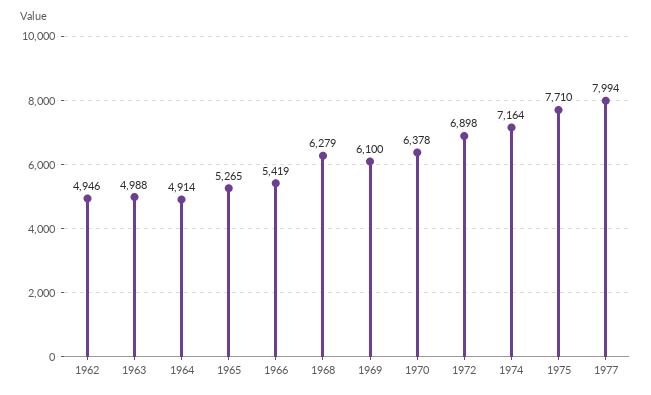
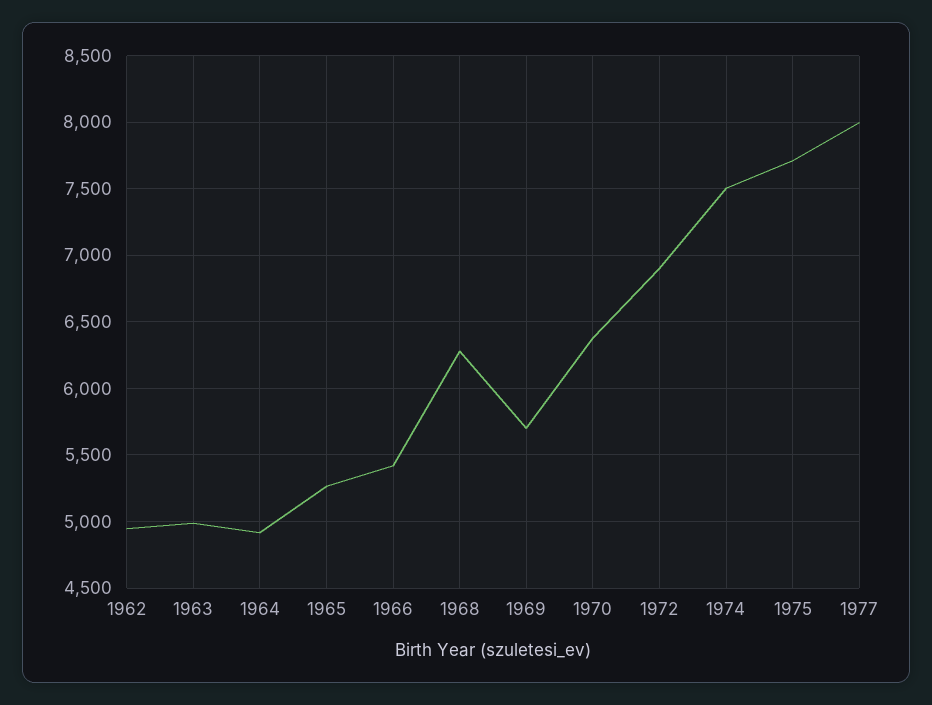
1969: 6100 -> 5700
1974: 7164 -> 7500

